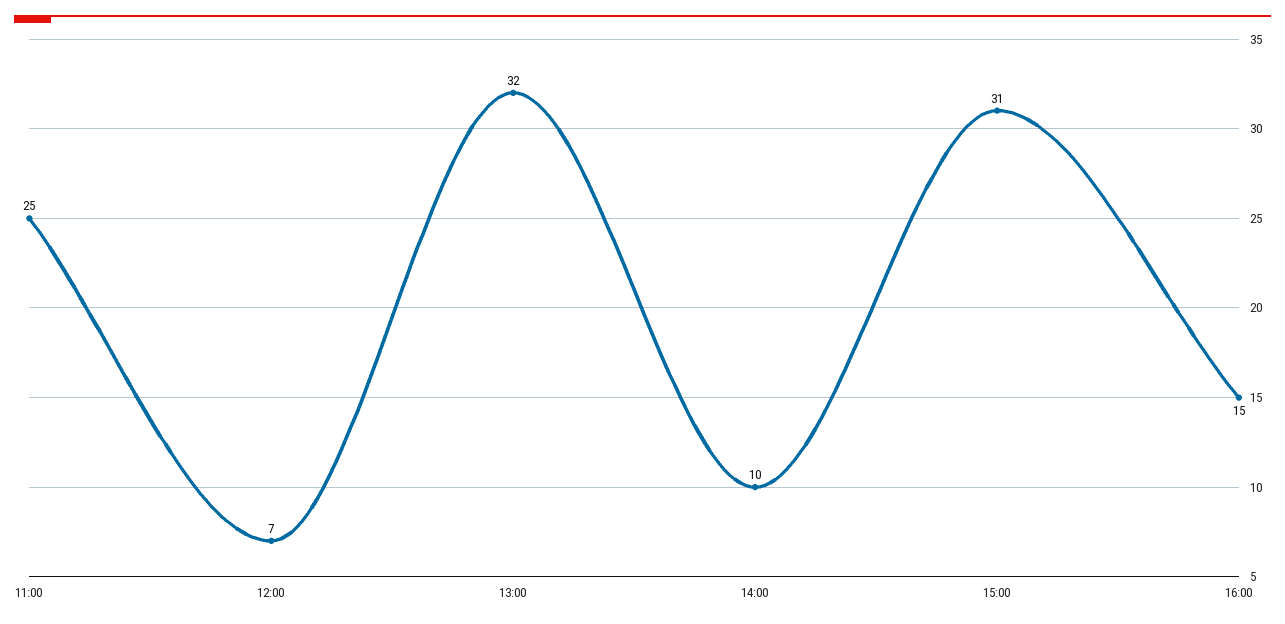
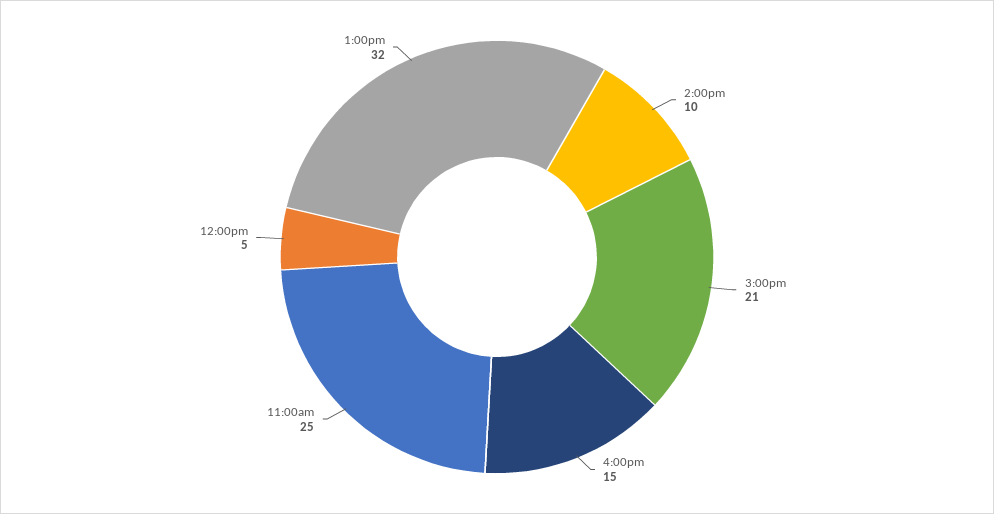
12:00: 7 -> 5
15:00: 31 -> 21

